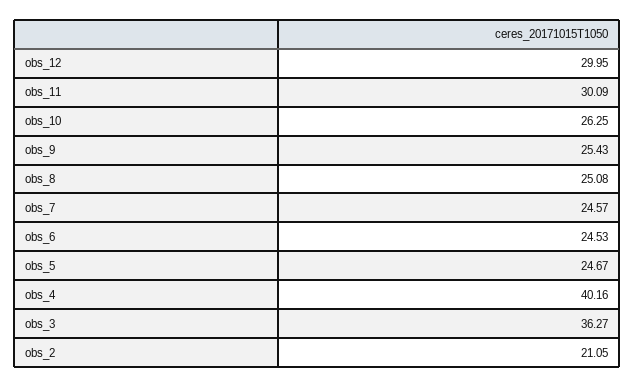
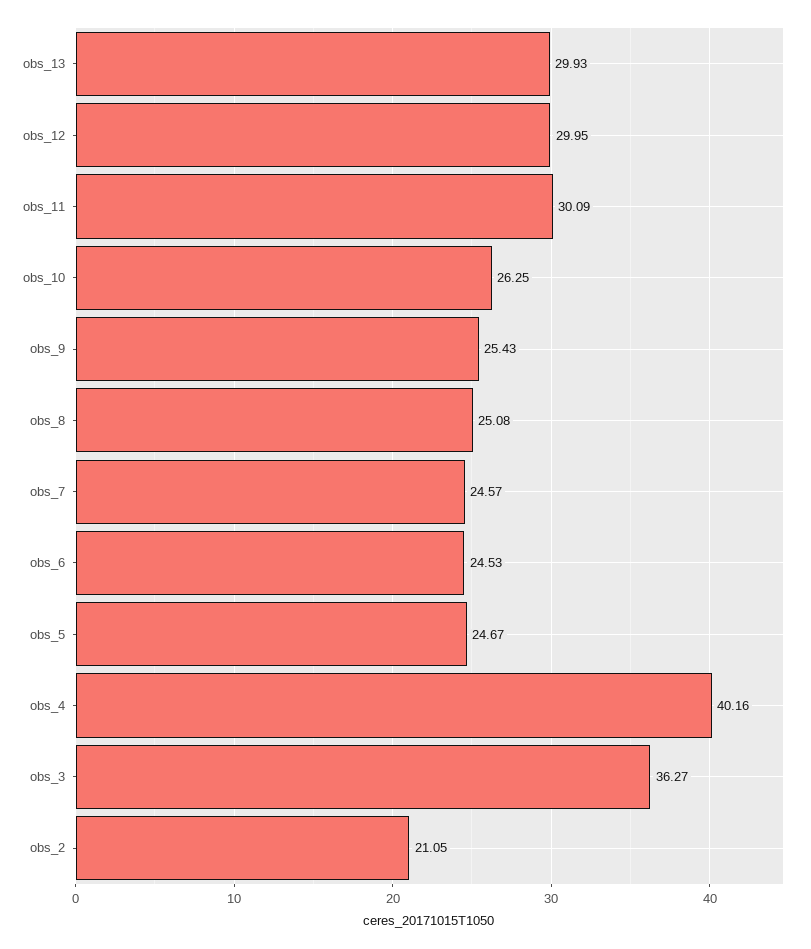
obs_13: none -> 29.93

